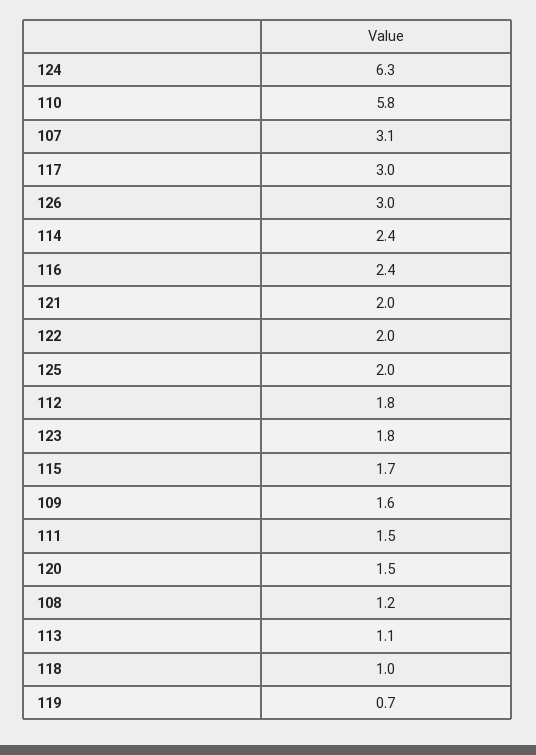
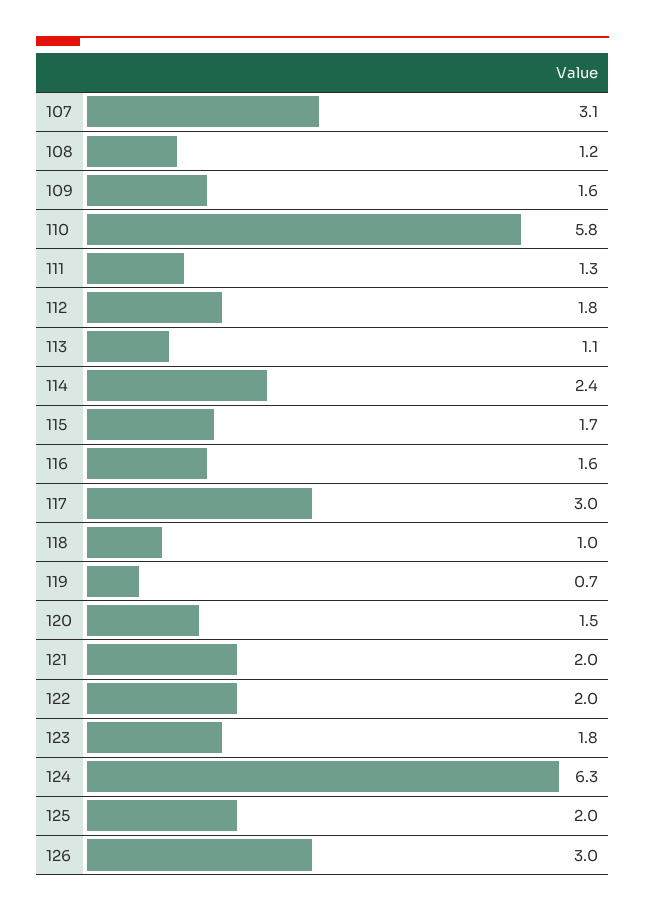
116: 2.4 -> 1.6
111: 1.5 -> 1.3

